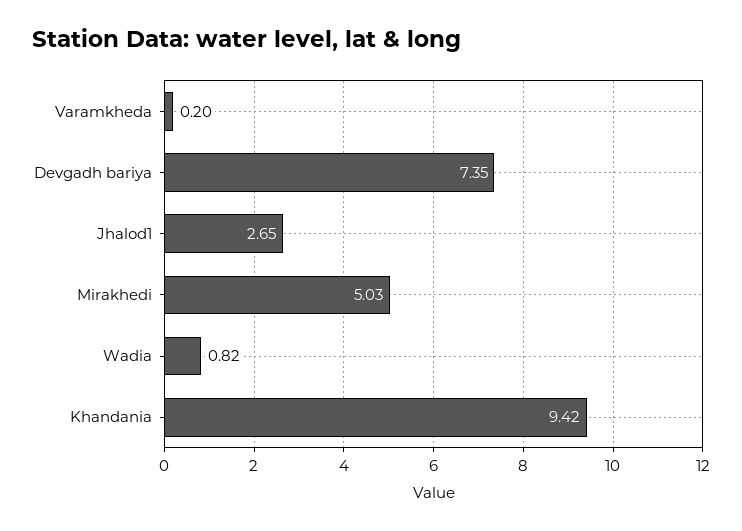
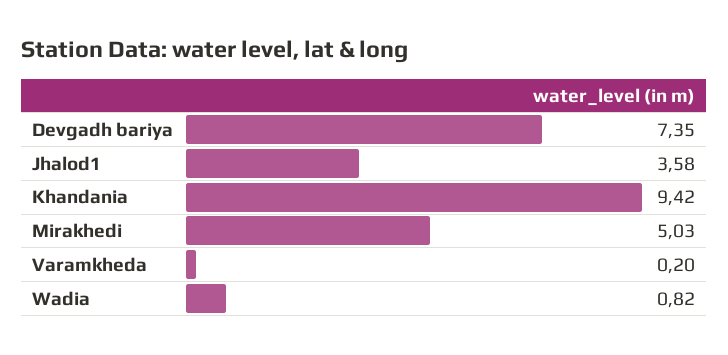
Jhalod1: 2.65 -> 3.58

